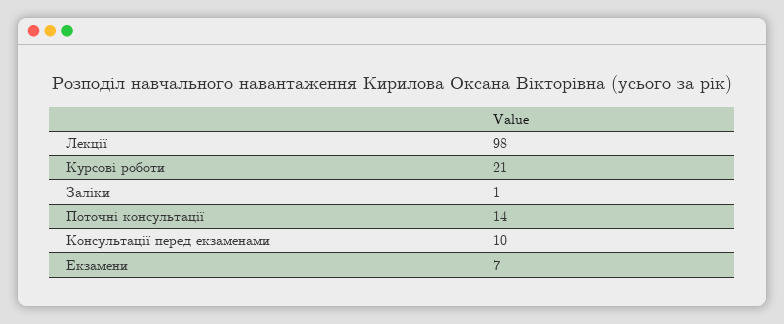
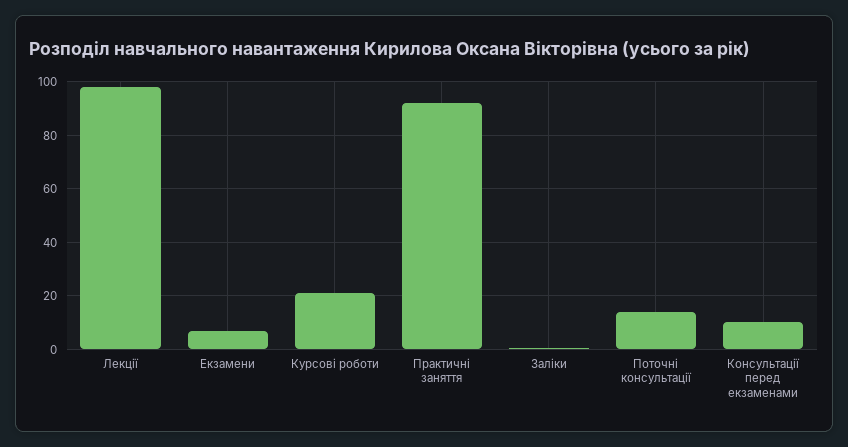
Практичні заняття: none -> 92.5

